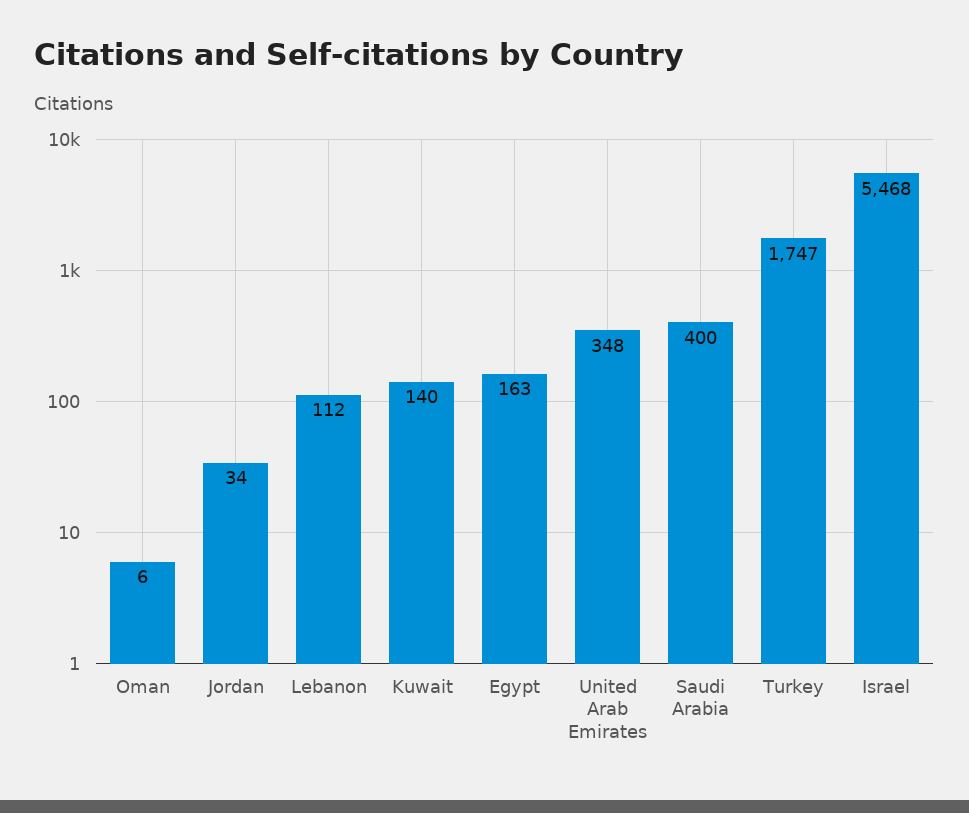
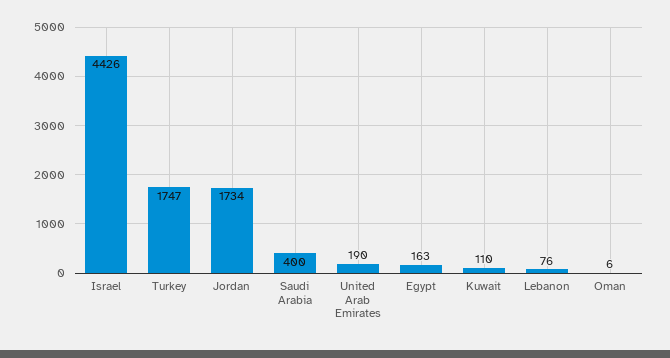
Jordan: 34 -> 1734
Lebanon: 112 -> 76
Kuwait: 140 -> 110
United Arab Emirates: 348 -> 190
Israel: 5468 -> 4426

